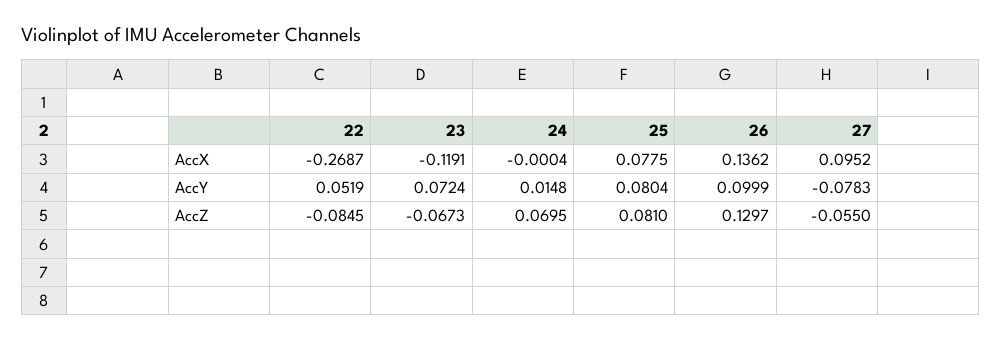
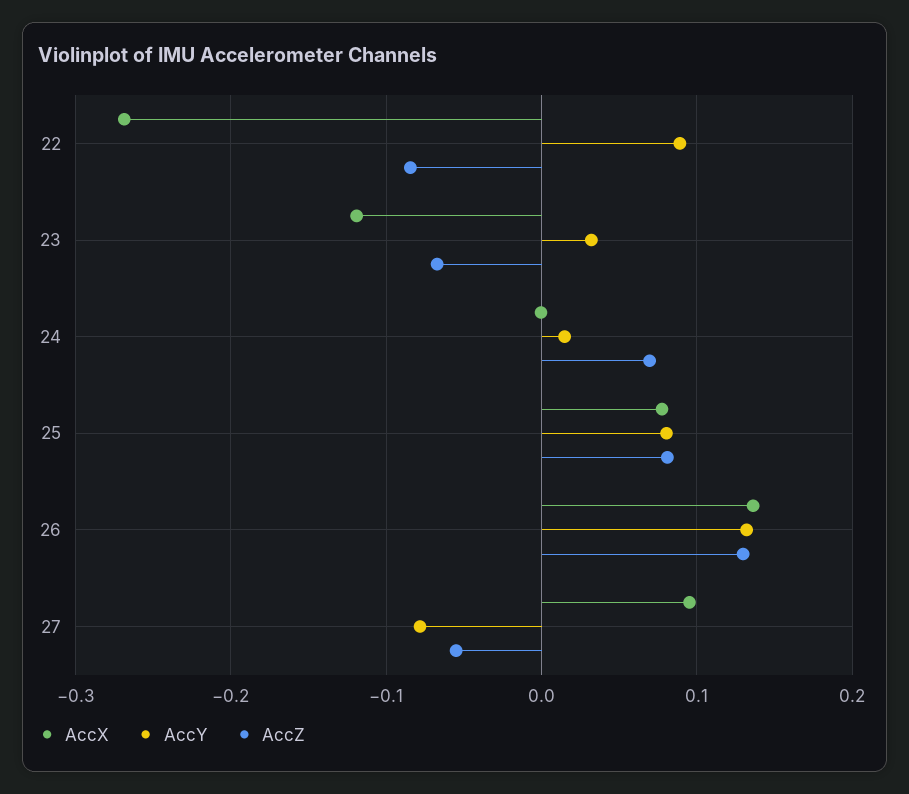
AccY, 22: 0.0519 -> 0.09
AccY, 23: 0.0724 -> 0.03
AccY, 26: 0.0999 -> 0.13

